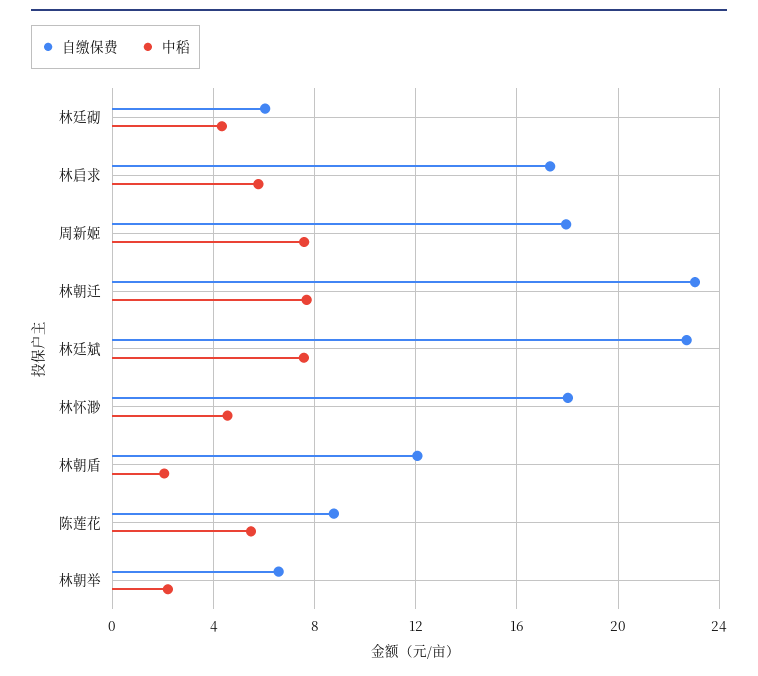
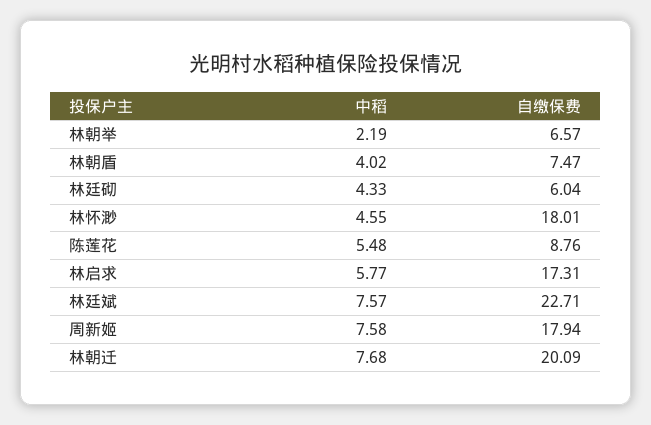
自缴保费, 林朝迁: 23 -> 20.09
自缴保费, 林朝盾: 12 -> 7.47
中稻, 林朝盾: 2 -> 4.02

